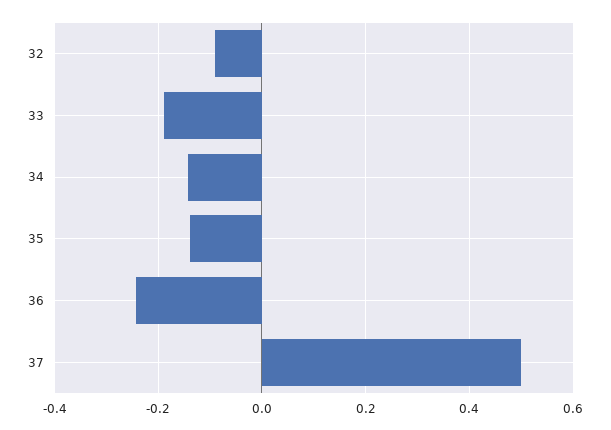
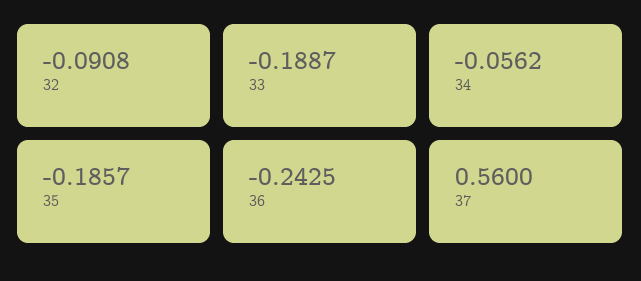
34: -0.14 -> -0.0562
35: -0.14 -> -0.1857
37: 0.5 -> 0.56

